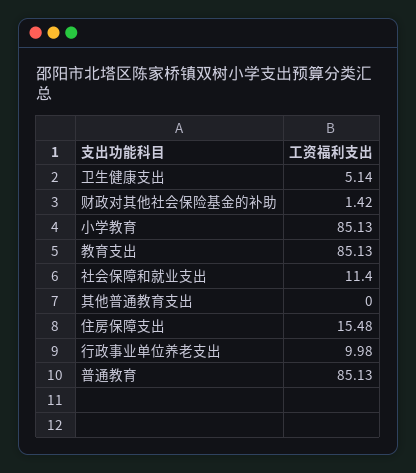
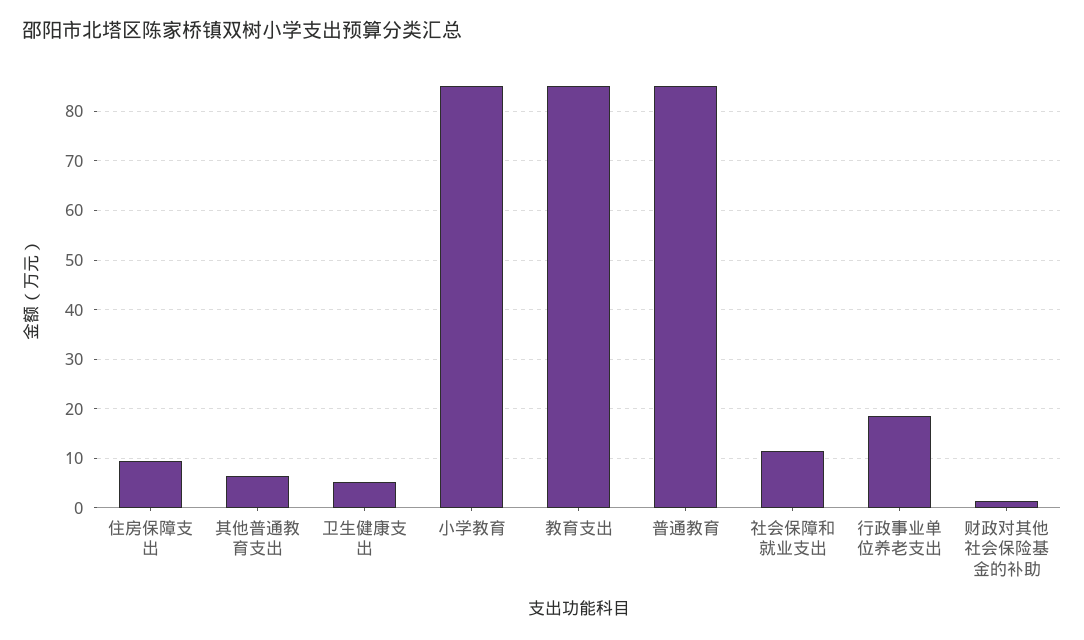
其他普通教育支出: 0 -> 6
住房保障支出: 15.48 -> 10
行政事业单位养老支出: 9.98 -> 18

